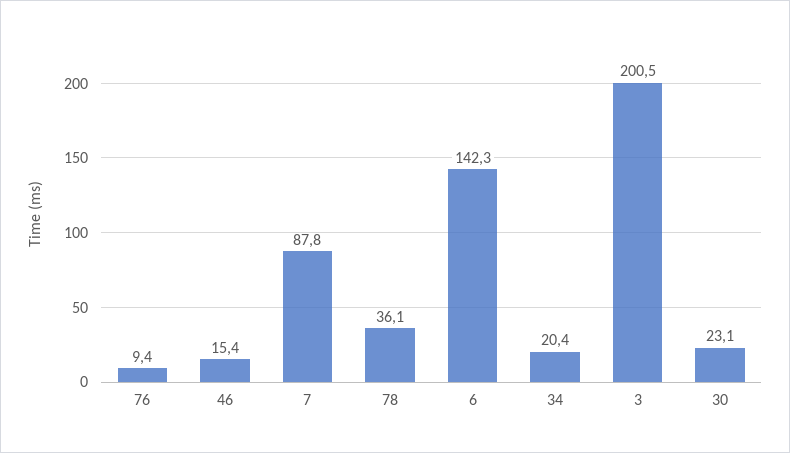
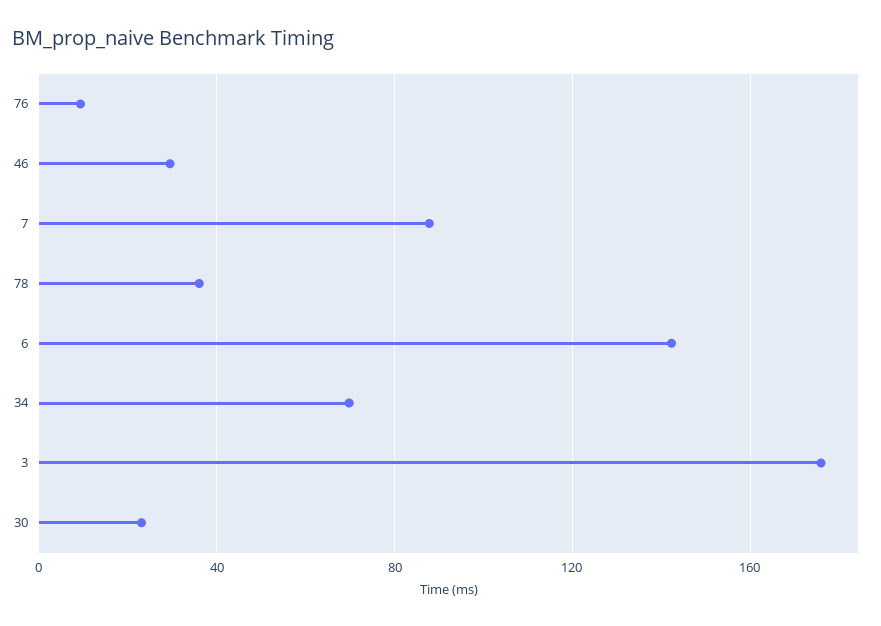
46: 15.4 -> 30
34: 20.4 -> 70
3: 200.5 -> 175

